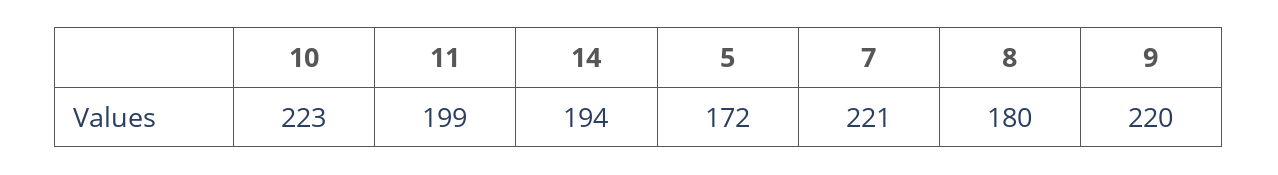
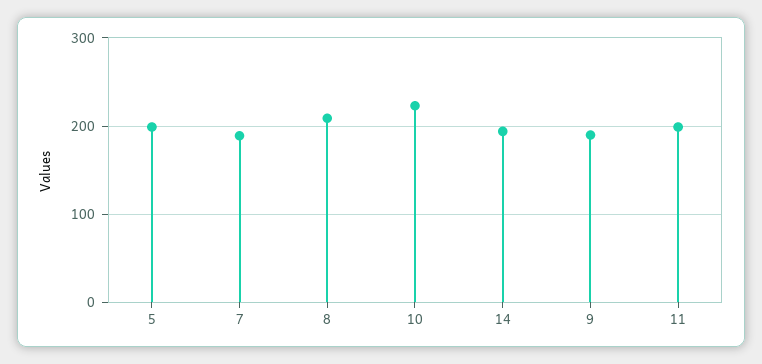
5: 172 -> 200
7: 221 -> 190
8: 180 -> 210
9: 220 -> 190

